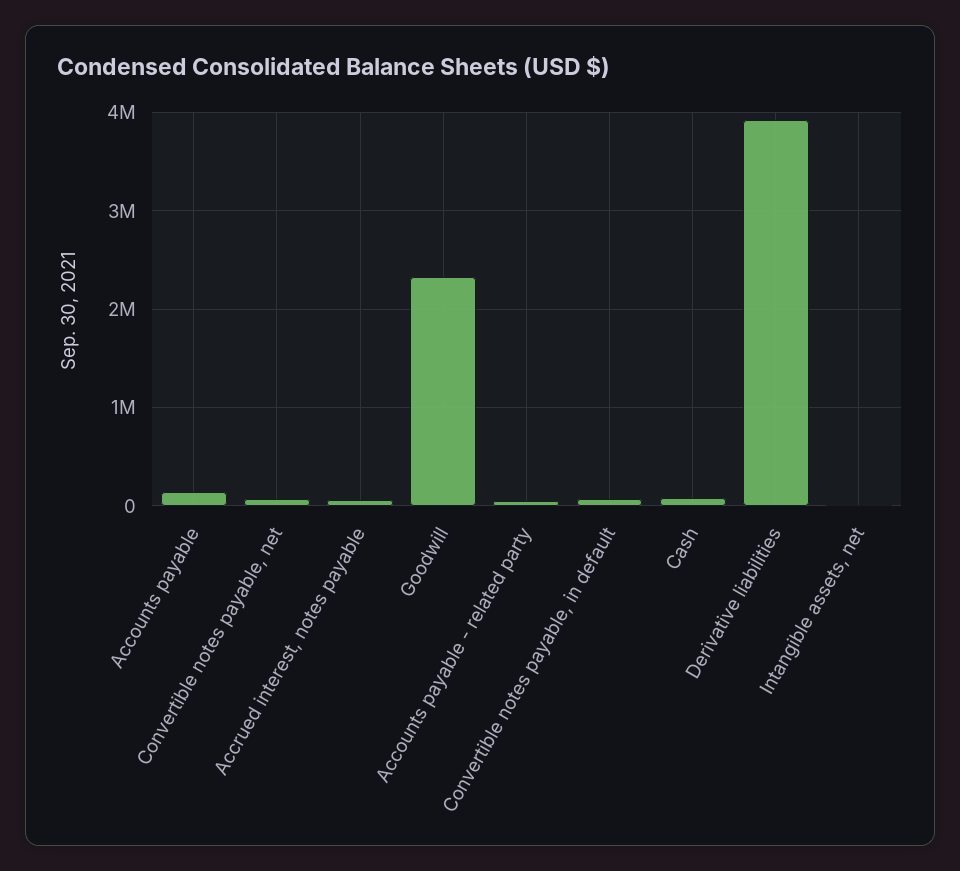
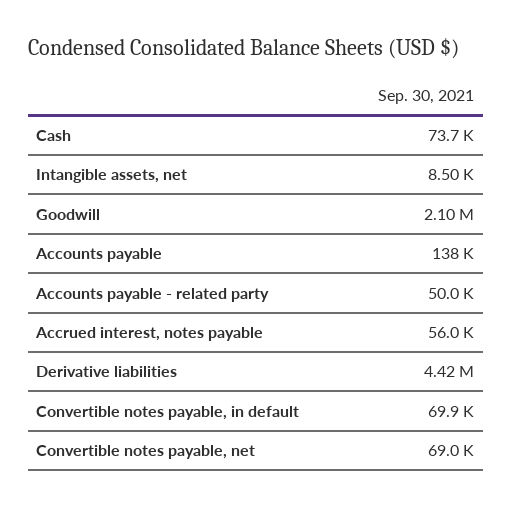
Goodwill: 2300000 -> 2100000
Derivative liabilities: 3900000 -> 4420000

